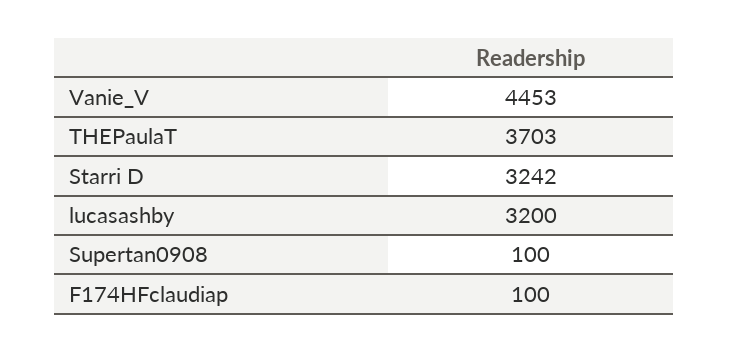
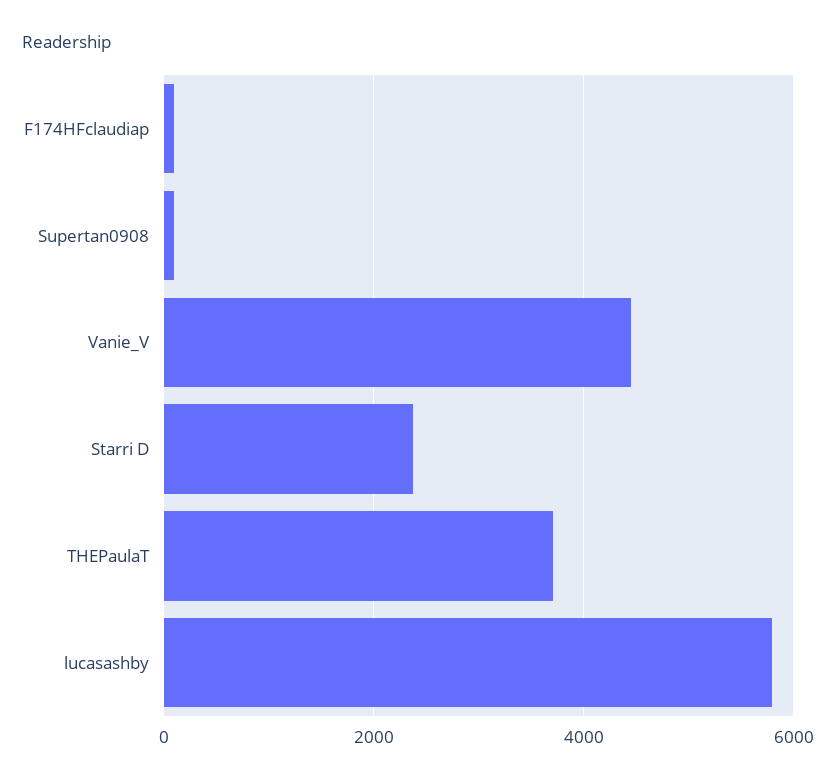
Starri D: 3242 -> 2400
lucasashby: 3200 -> 5800

